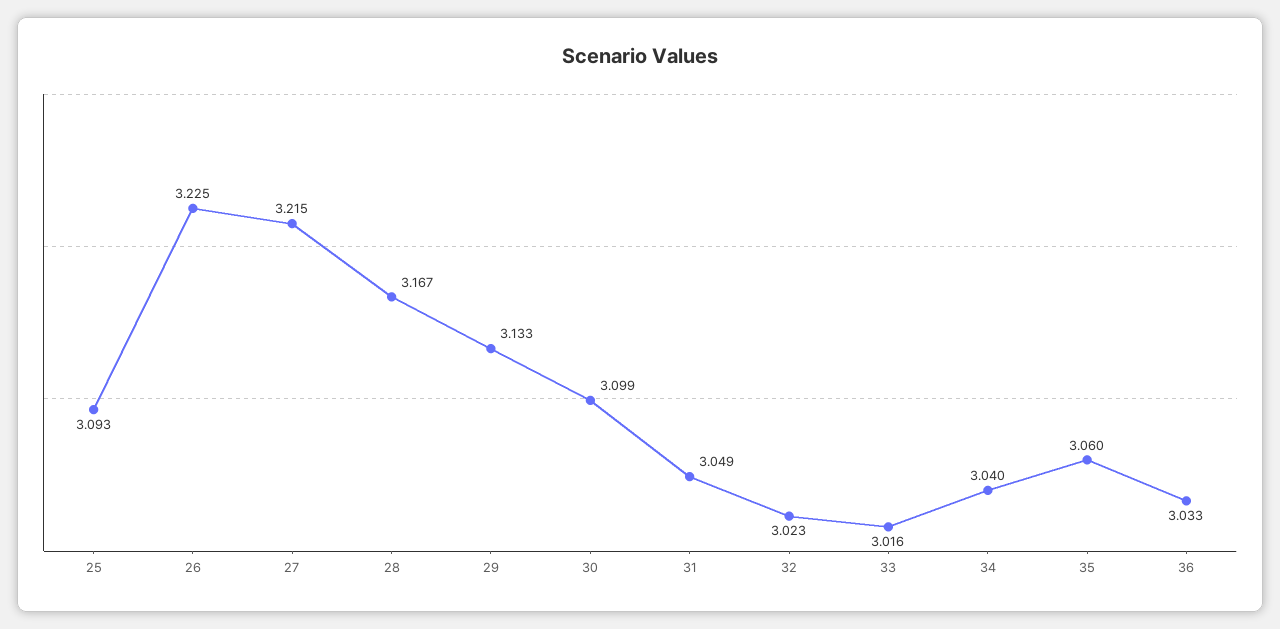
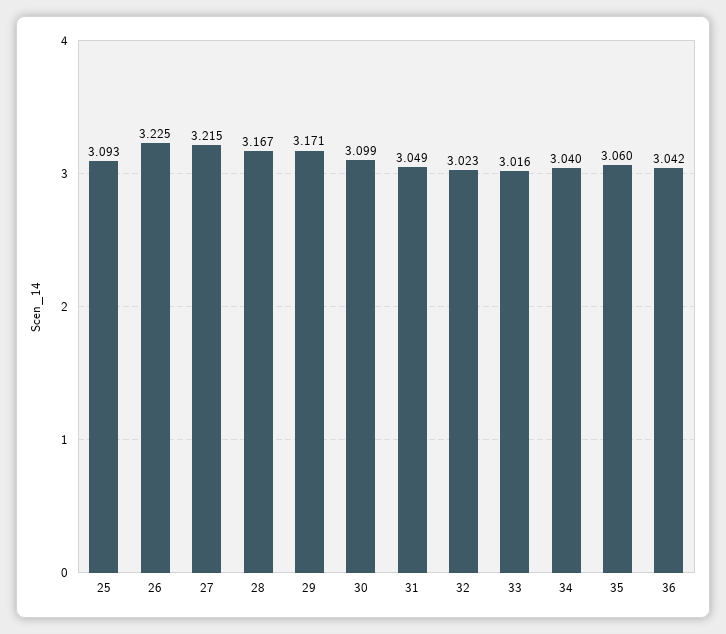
29: 3.133 -> 3.171
36: 3.033 -> 3.042

